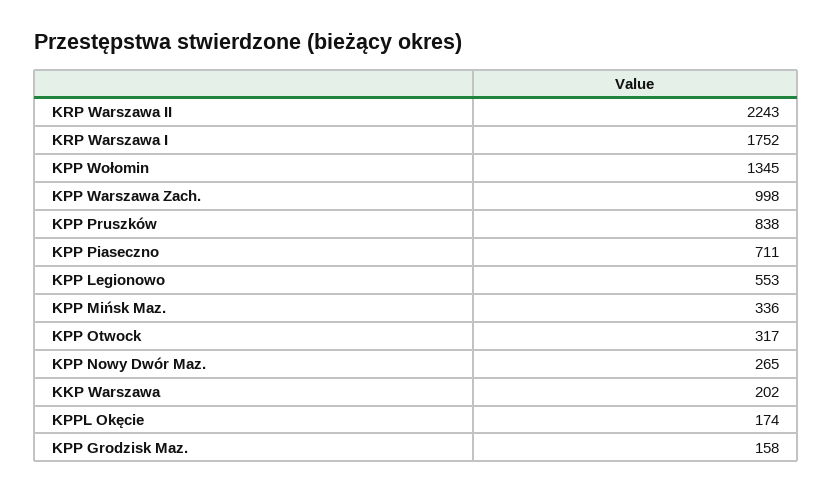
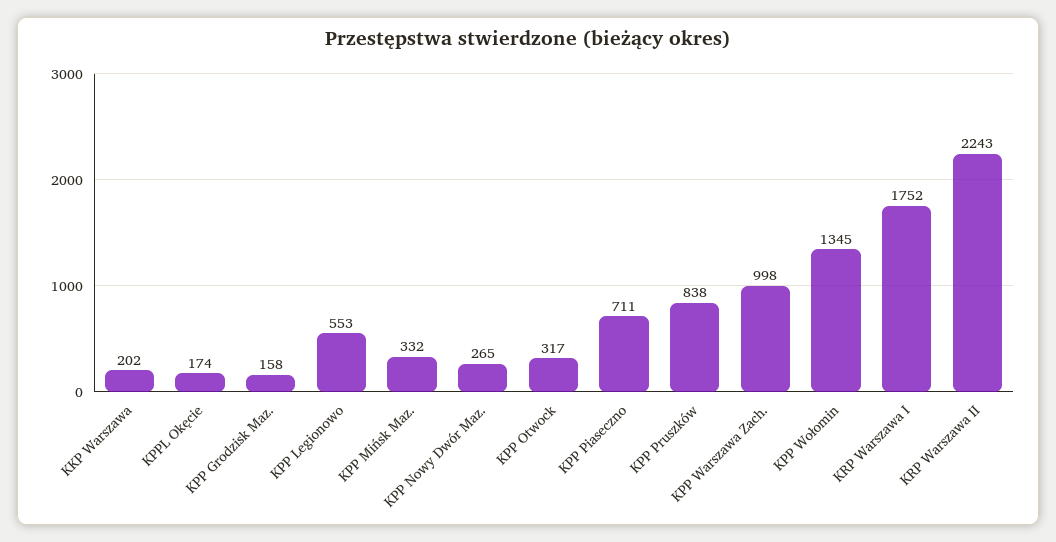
KPP Mińsk Maz.: 336 -> 332

